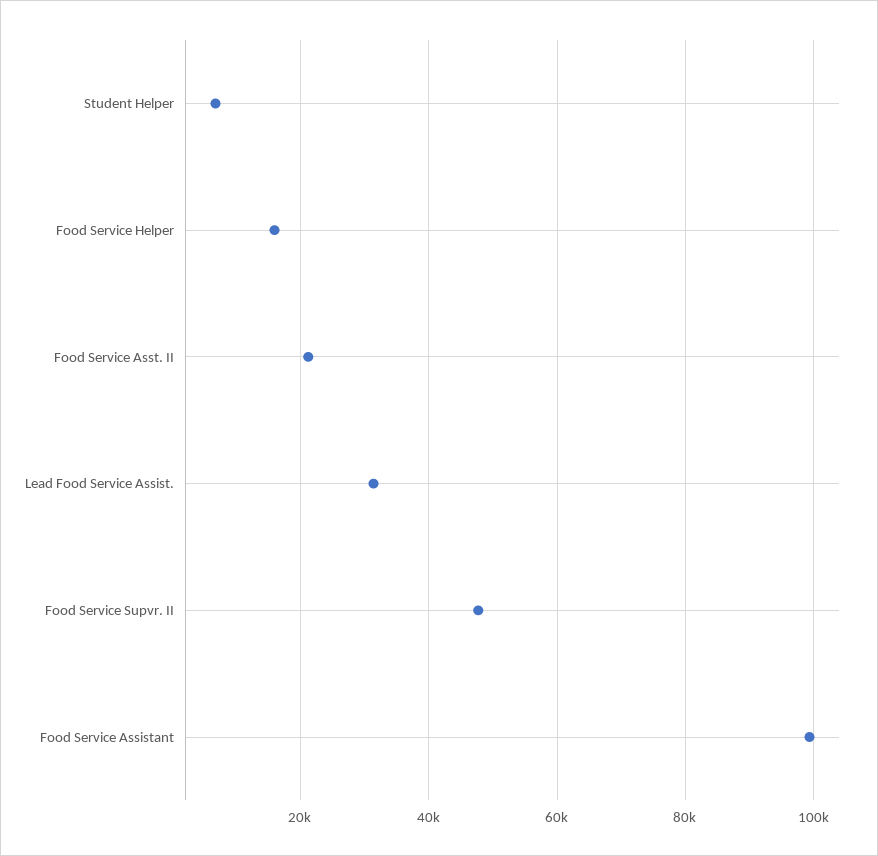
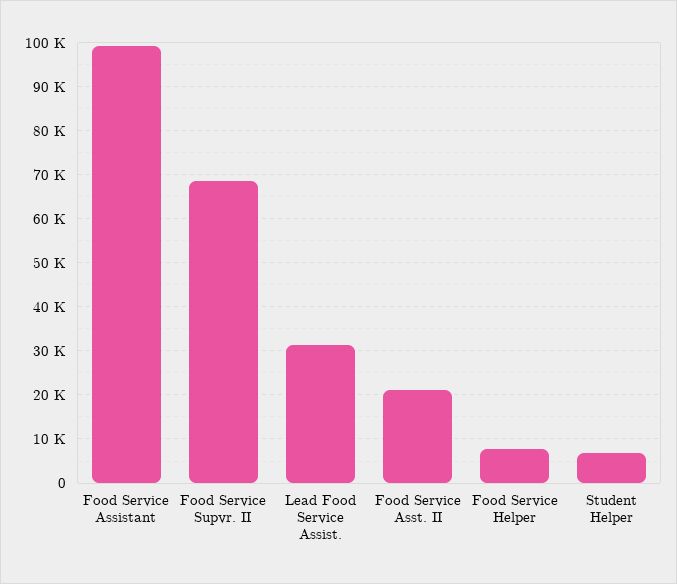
Food Service Helper: 16000 -> 8000
Food Service Supvr. II: 48000 -> 68000

